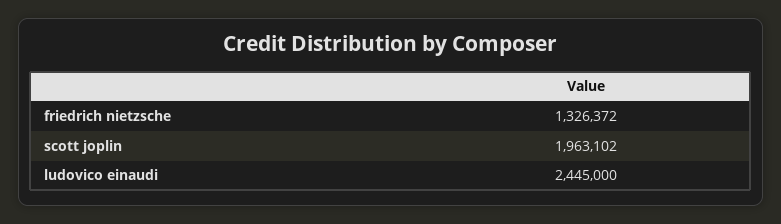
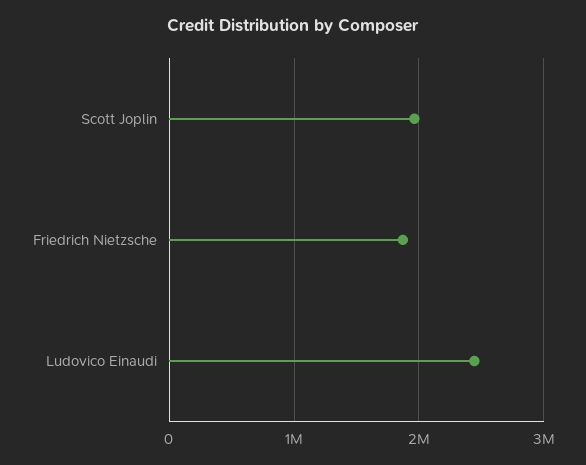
friedrich nietzsche: 1326372 -> 1900000

